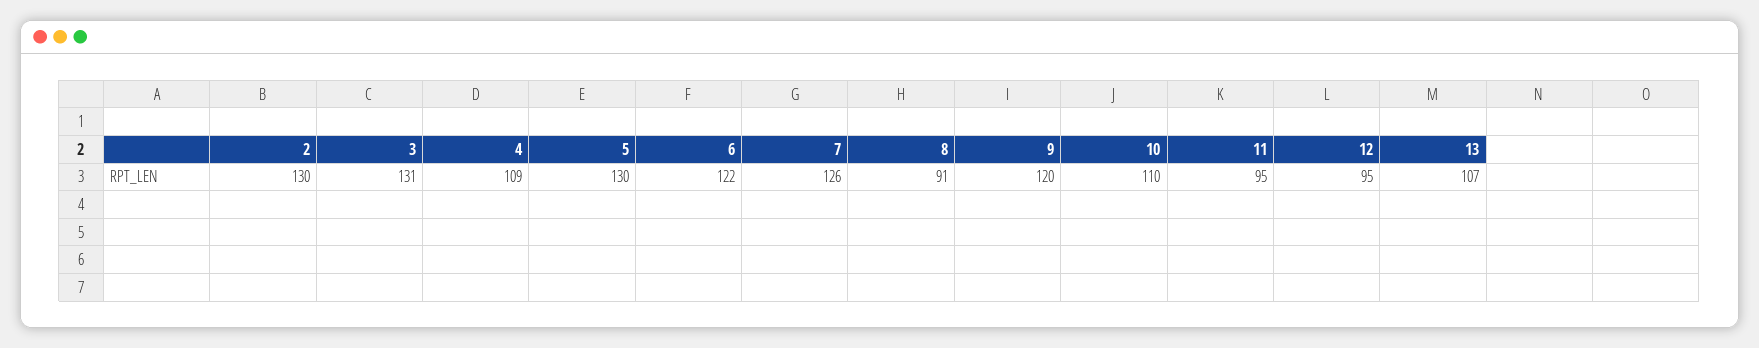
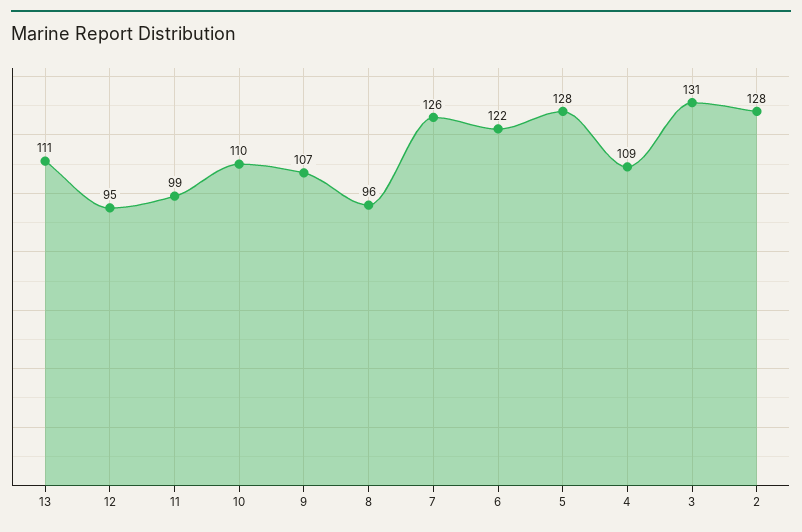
2: 130 -> 128
5: 130 -> 128
8: 91 -> 96
9: 120 -> 107
11: 95 -> 99
13: 107 -> 111

